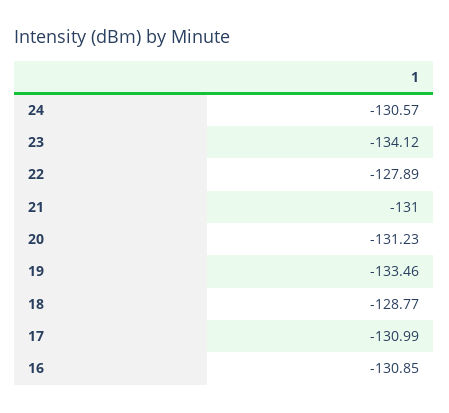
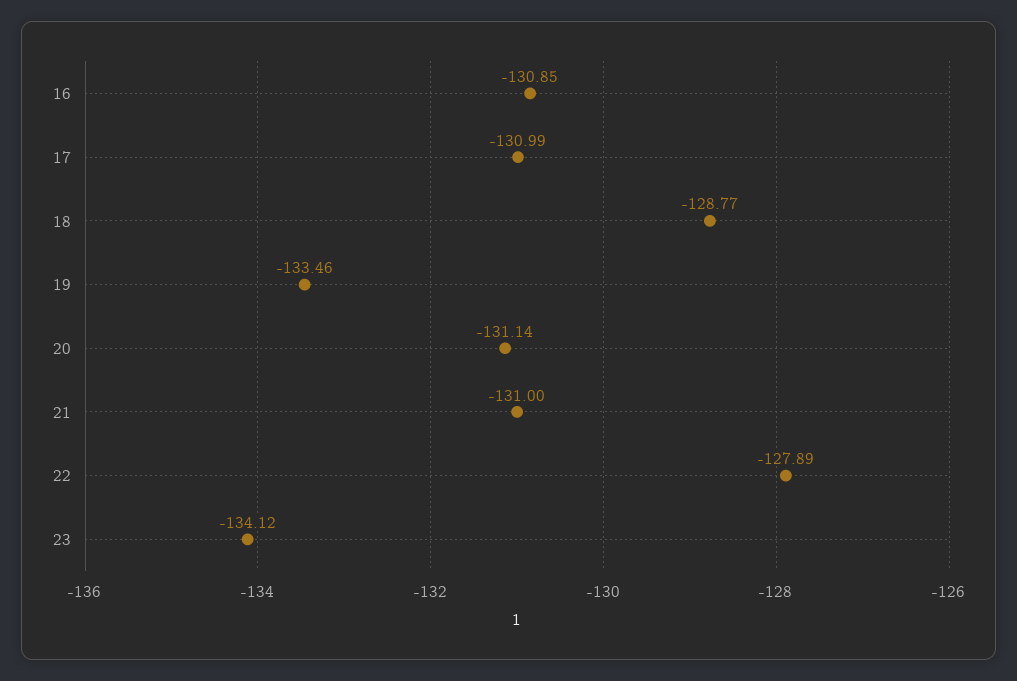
24: -130.57 -> none
20: -131.23 -> -131.14

